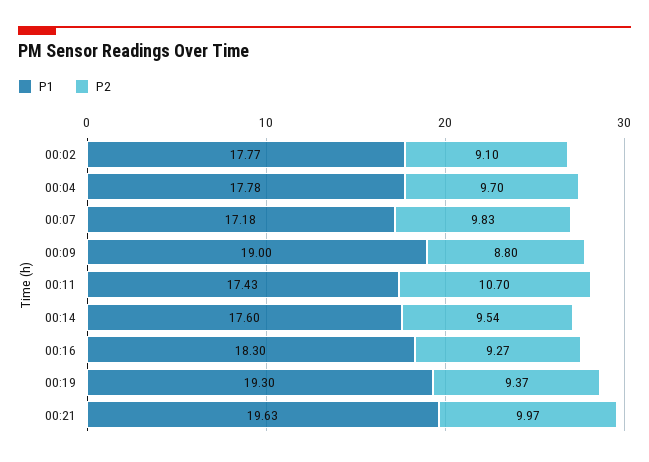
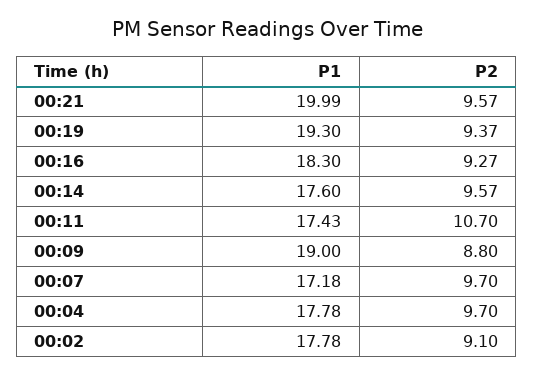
P1, 00:02: 17.77 -> 17.78
P2, 00:07: 9.83 -> 9.7
P2, 00:14: 9.54 -> 9.57
P1, 00:21: 19.63 -> 19.99
P2, 00:21: 9.97 -> 9.57

